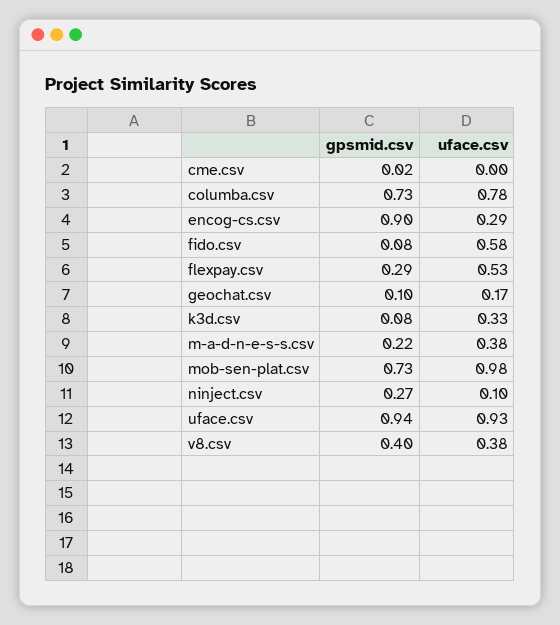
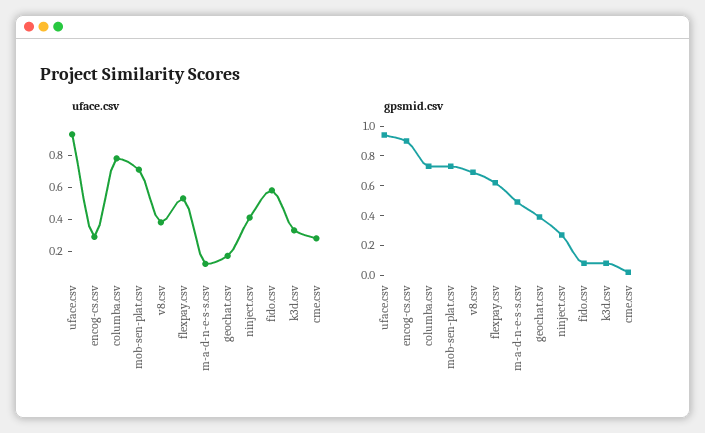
uface.csv, cme.csv: 0 -> 0.3
gpsmid.csv, flexpay.csv: 0.29 -> 0.6
gpsmid.csv, geochat.csv: 0.1 -> 0.4
gpsmid.csv, m-a-d-n-e-s-s.csv: 0.22 -> 0.5
uface.csv, m-a-d-n-e-s-s.csv: 0.38 -> 0.1
uface.csv, mob-sen-plat.csv: 0.98 -> 0.7
uface.csv, ninject.csv: 0.1 -> 0.4
gpsmid.csv, v8.csv: 0.4 -> 0.7

